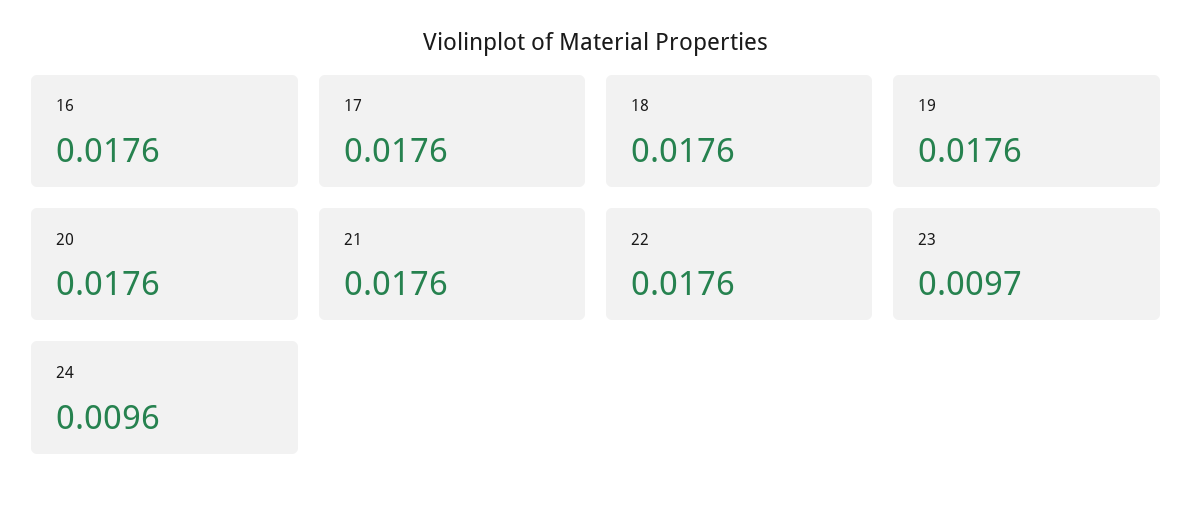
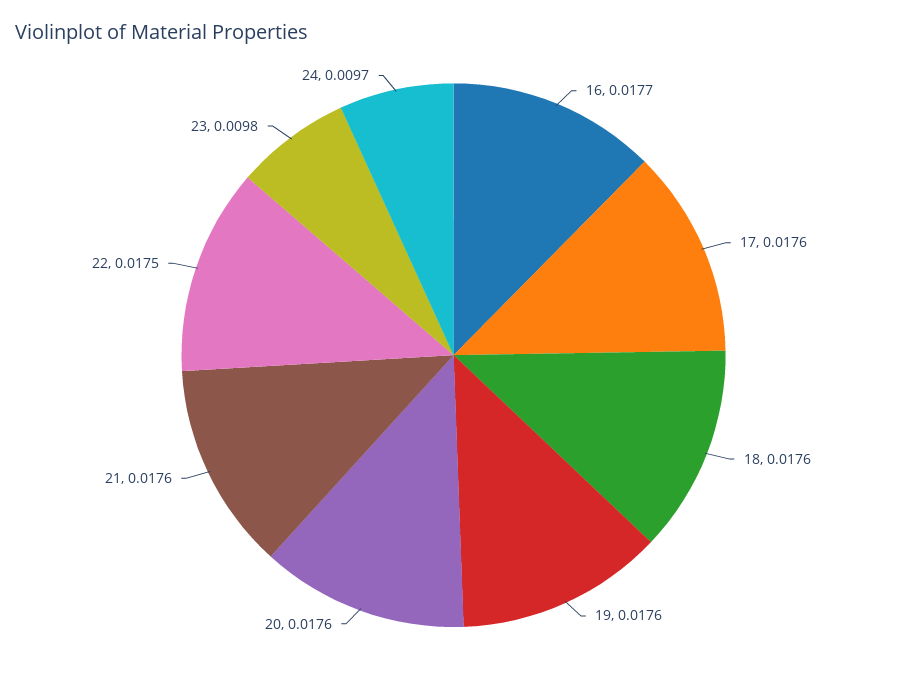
16: 0.0176 -> 0.0177
22: 0.0176 -> 0.0175
23: 0.0097 -> 0.0098
24: 0.0096 -> 0.0097

